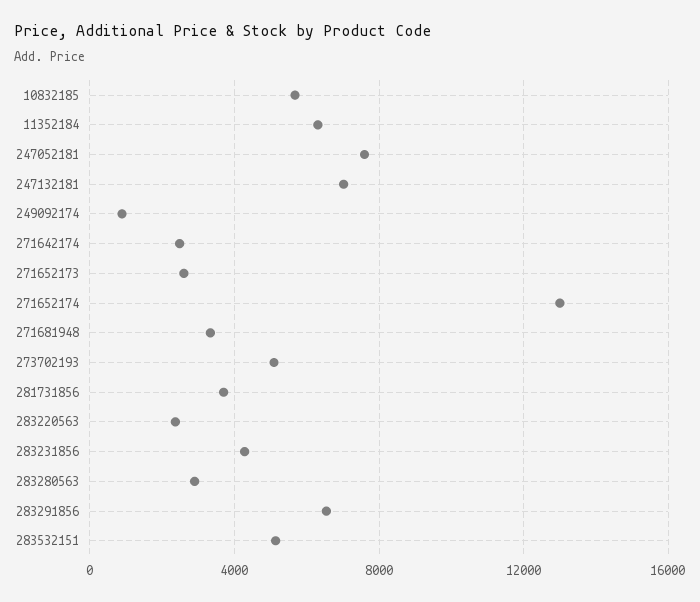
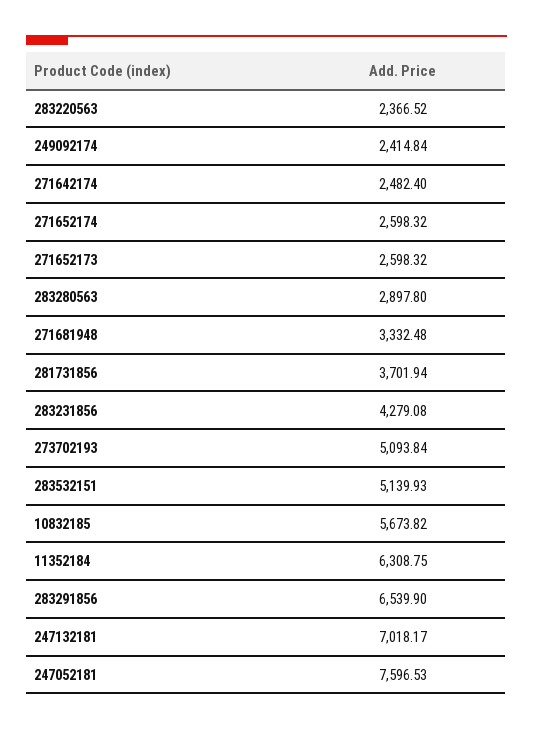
249092174: 1000 -> 2414.84
271652174: 13000 -> 2598.32

